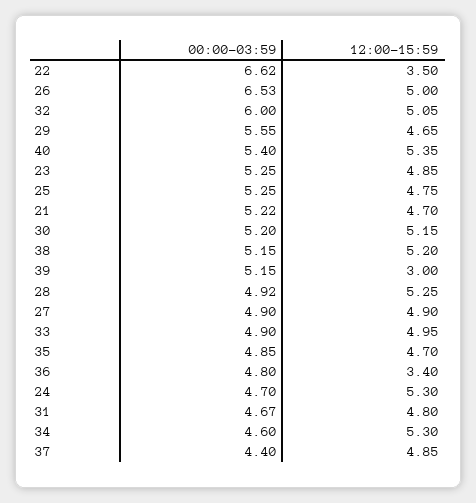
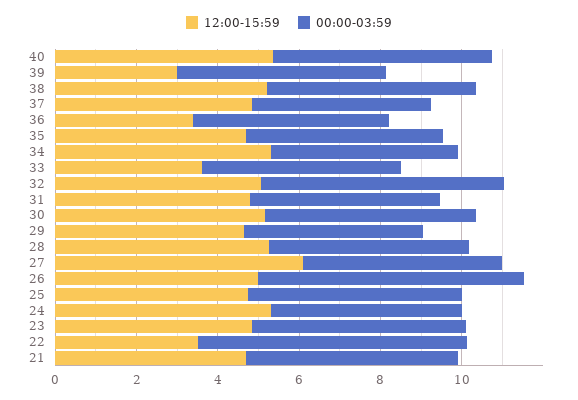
00:00-03:59, 29: 5.55 -> 4.5
12:00-15:59, 27: 4.9 -> 6
12:00-15:59, 33: 4.95 -> 3.5

